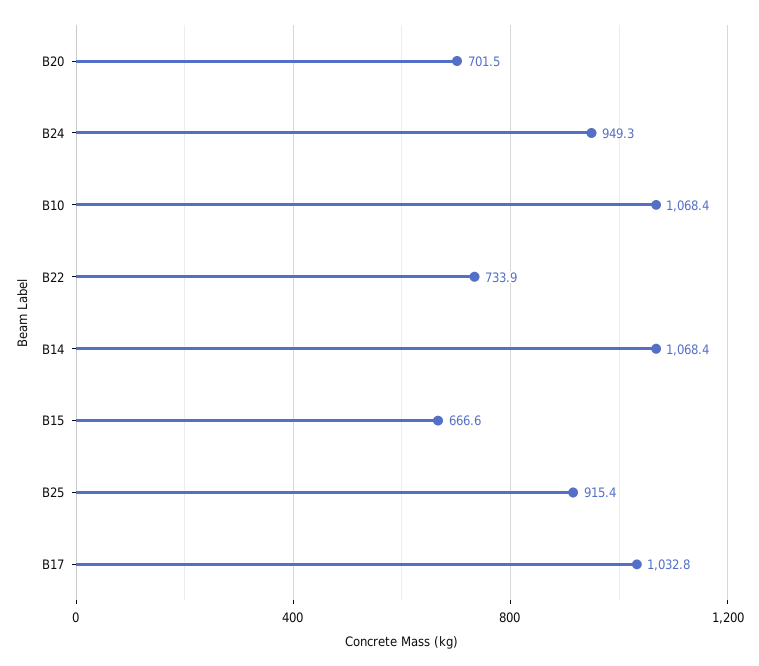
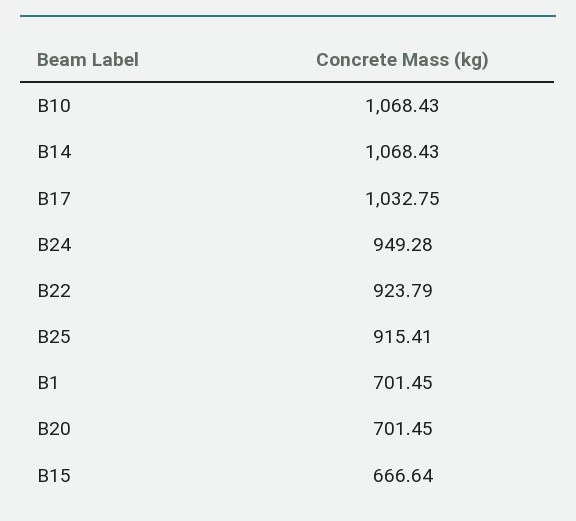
B22: 733.9 -> 923.79
B1: none -> 701.45

